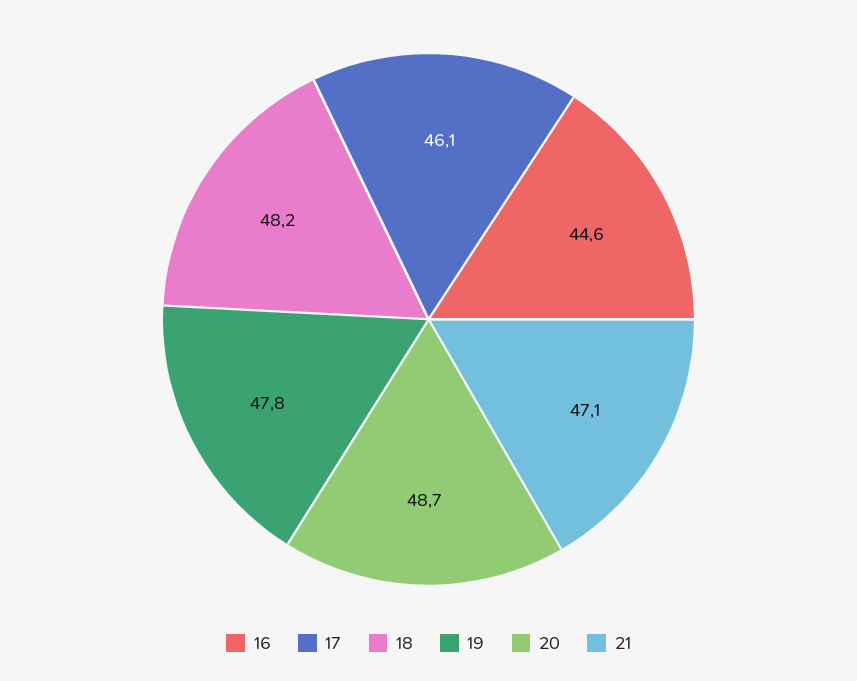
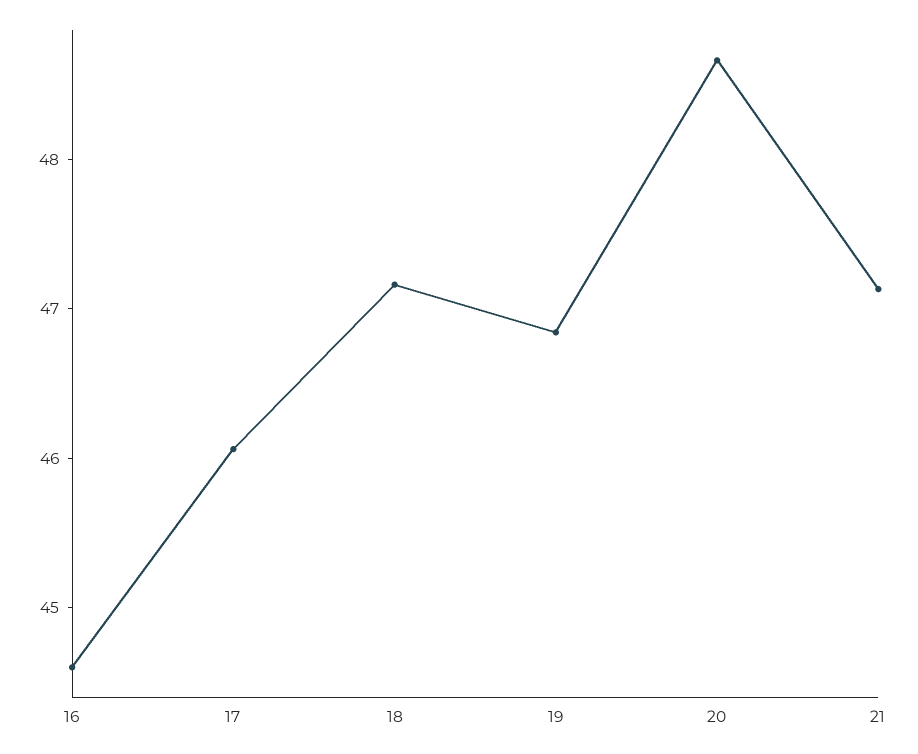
18: 48.2 -> 47.2
19: 47.8 -> 46.8

